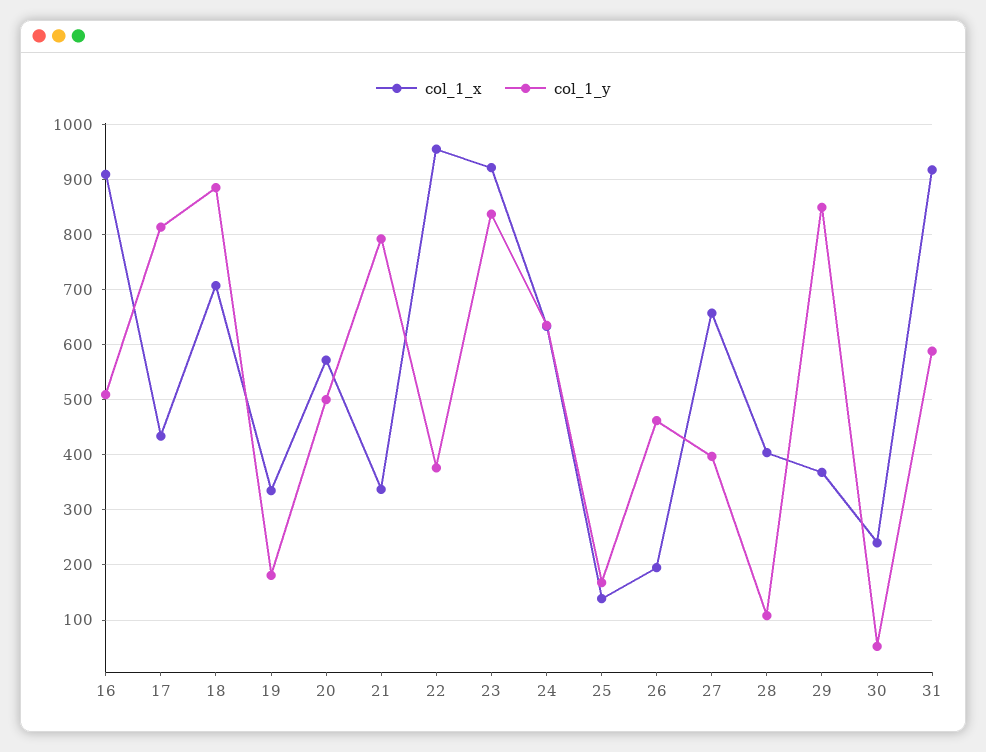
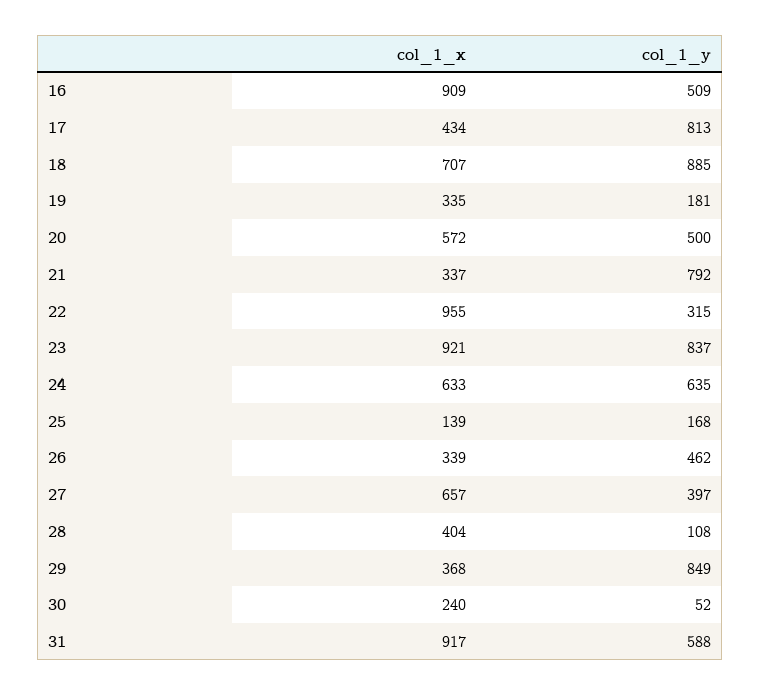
col_1_y, 22: 380 -> 315
col_1_x, 26: 200 -> 339

